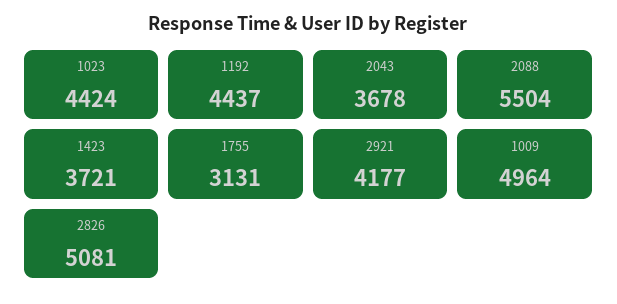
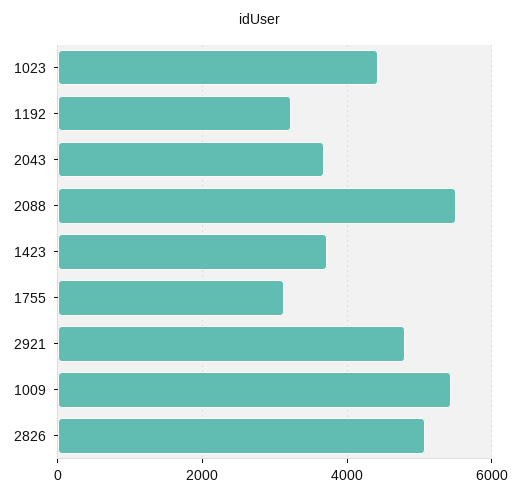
1192: 4437 -> 3200
2921: 4177 -> 4800
1009: 4964 -> 5400

